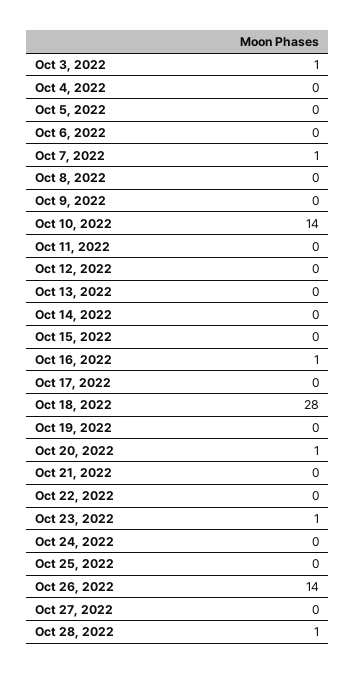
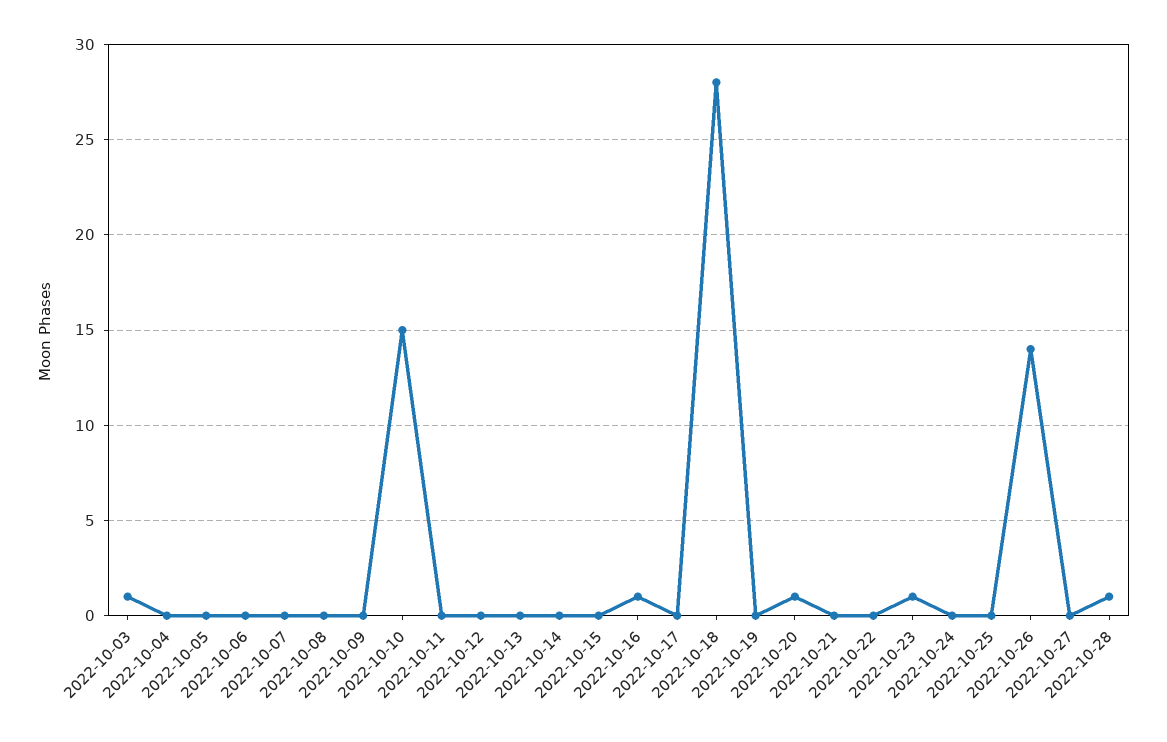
Oct 7, 2022: 1 -> 0
Oct 10, 2022: 14 -> 15

